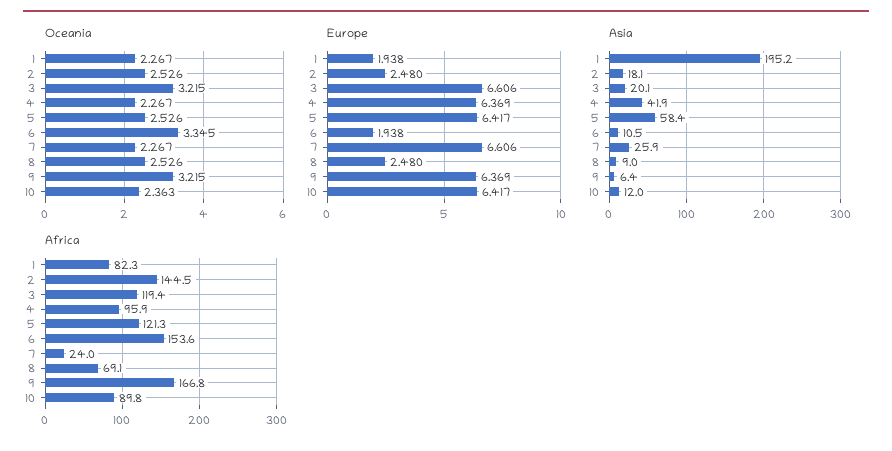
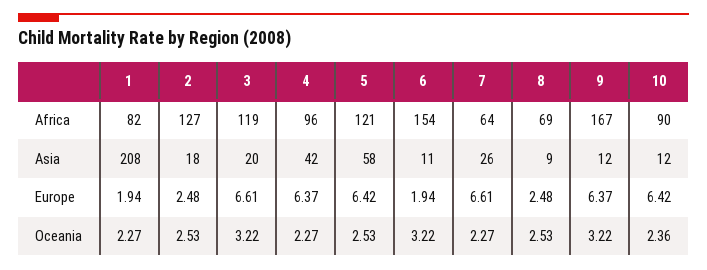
Oceania, 6: 3.345 -> 3.22
Asia, 1: 195.2 -> 208
Asia, 9: 6.4 -> 12
Africa, 2: 144.5 -> 127
Africa, 7: 24 -> 64

